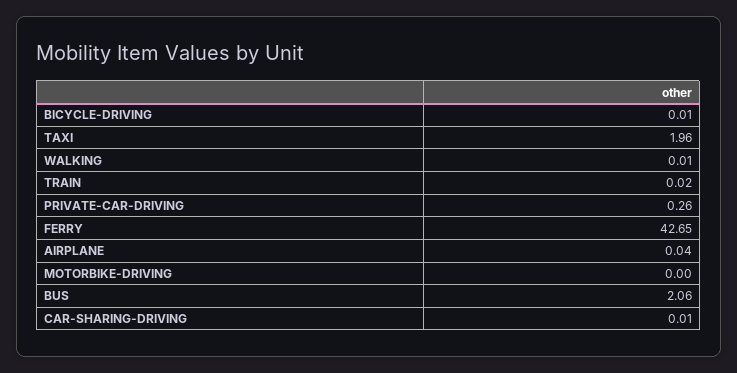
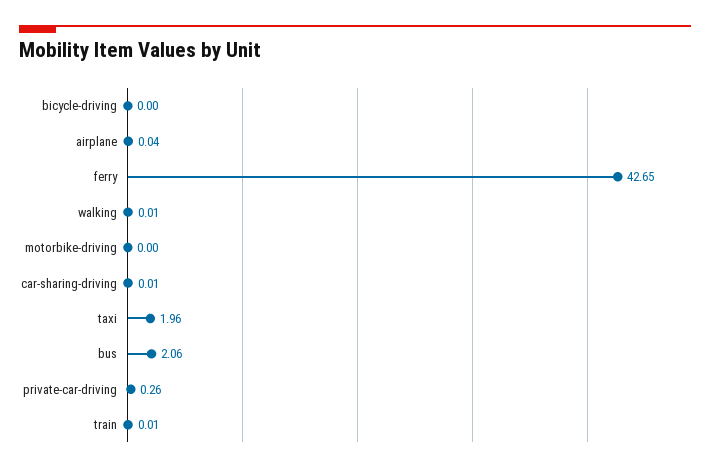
BICYCLE-DRIVING: 0.01 -> 0
TRAIN: 0.02 -> 0.01

